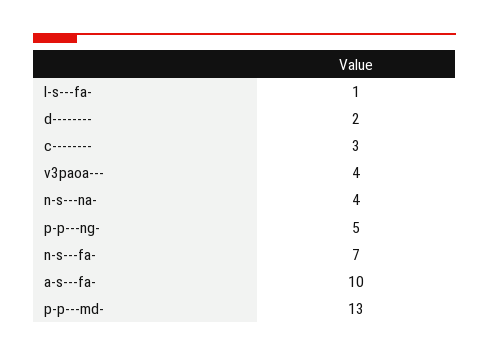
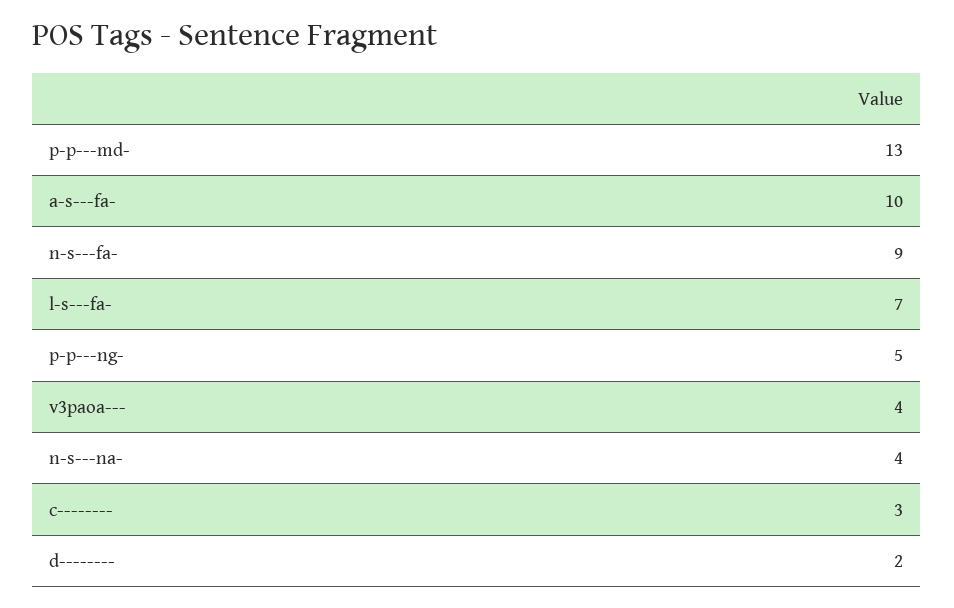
l-s---fa-: 1 -> 7
n-s---fa-: 7 -> 9

